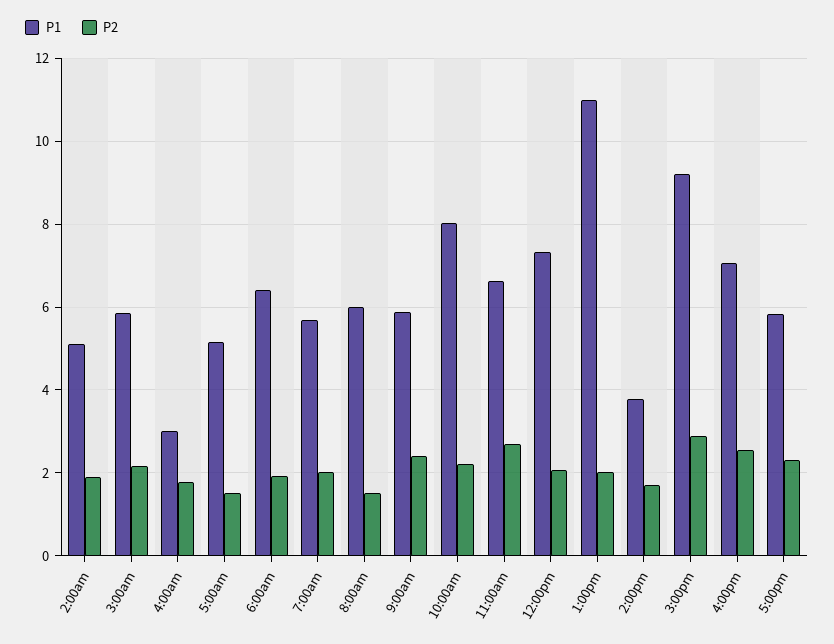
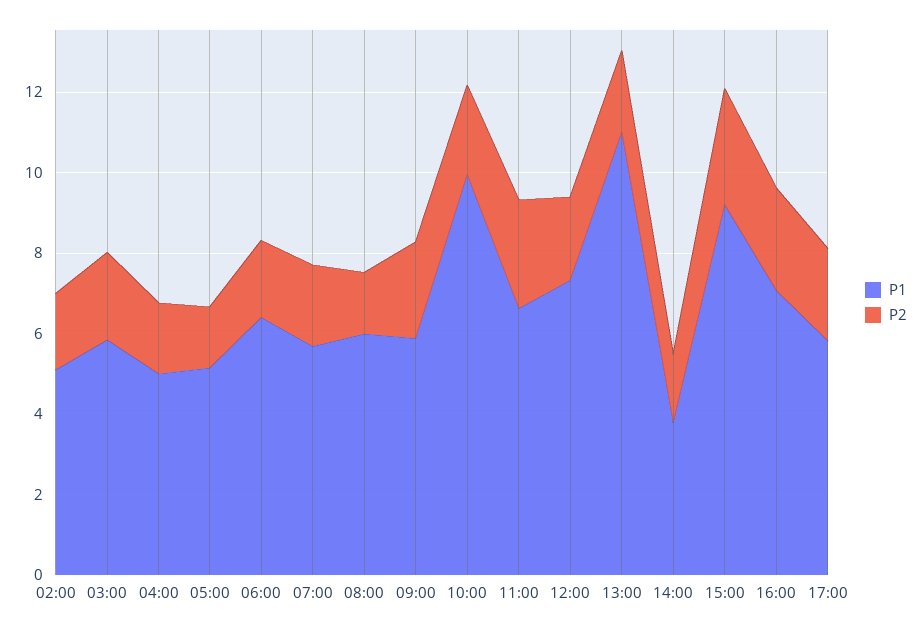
P1, 4:00am: 3 -> 5
P1, 10:00am: 8 -> 10

